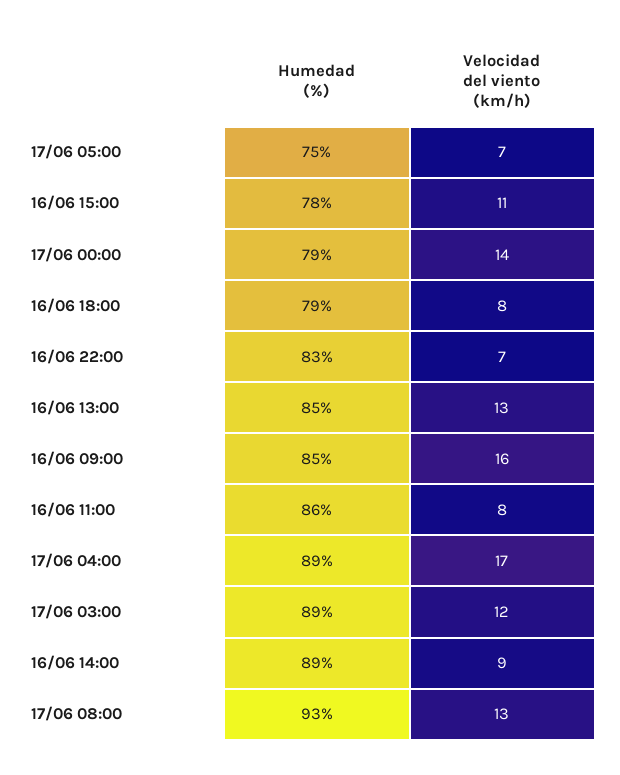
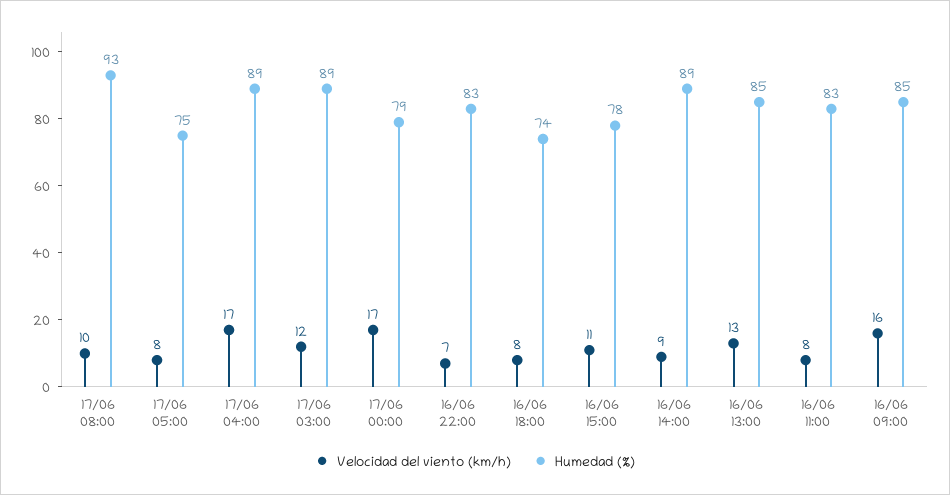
Velocidad del viento (km/h), 17/06 05:00: 7 -> 8
Velocidad del viento (km/h), 17/06 00:00: 14 -> 17
Humedad (%), 16/06 18:00: 79 -> 74
Humedad (%), 16/06 11:00: 86 -> 83
Velocidad del viento (km/h), 17/06 08:00: 13 -> 10

